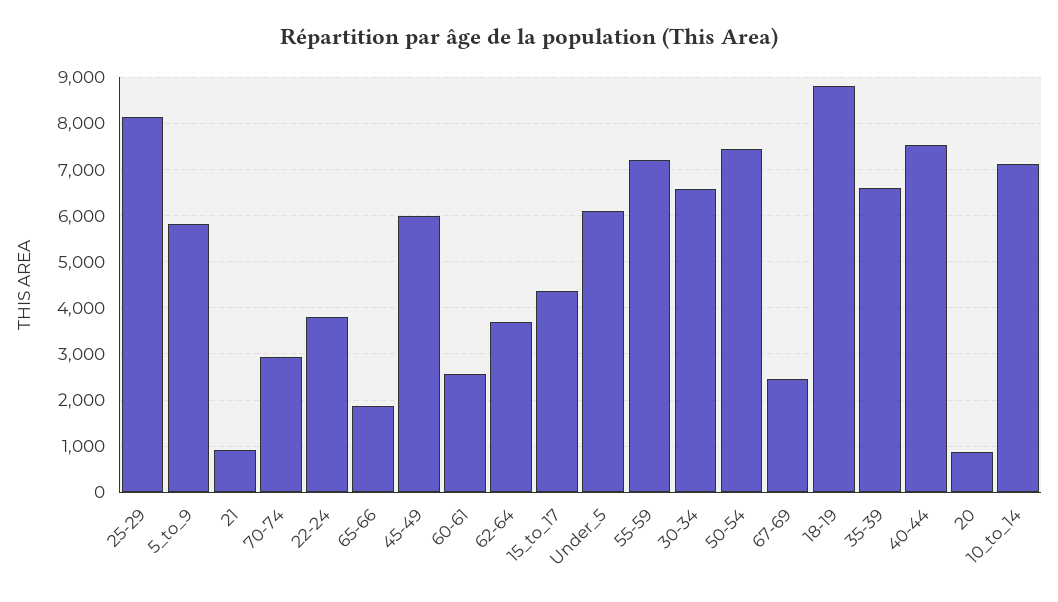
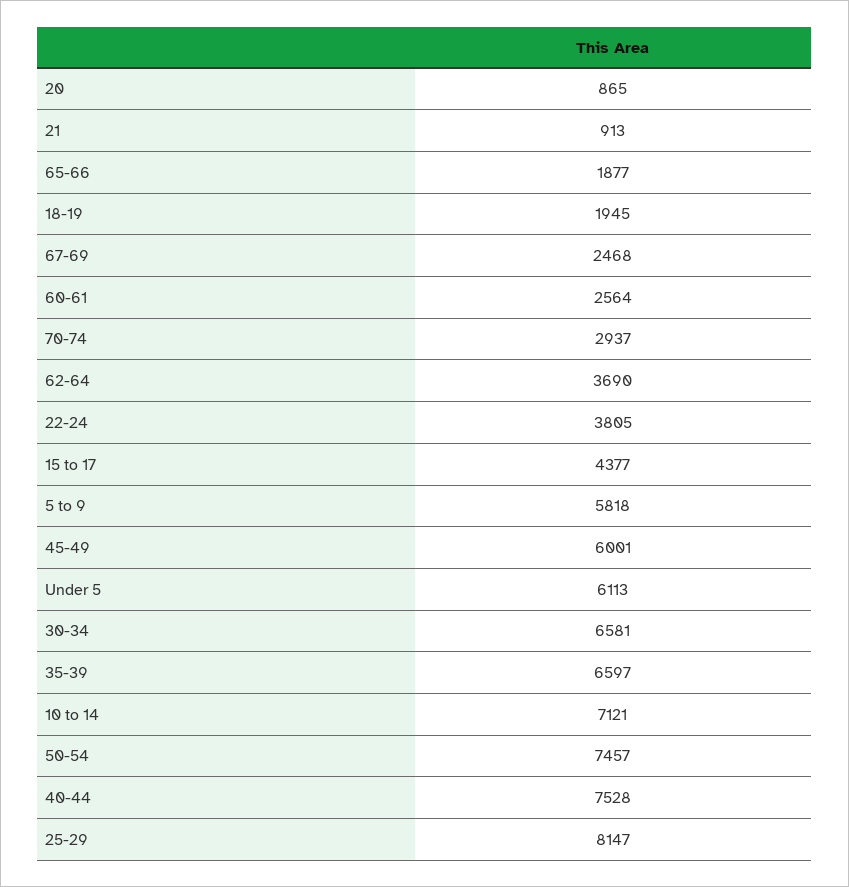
55-59: 7200 -> none
18-19: 8800 -> 1945

